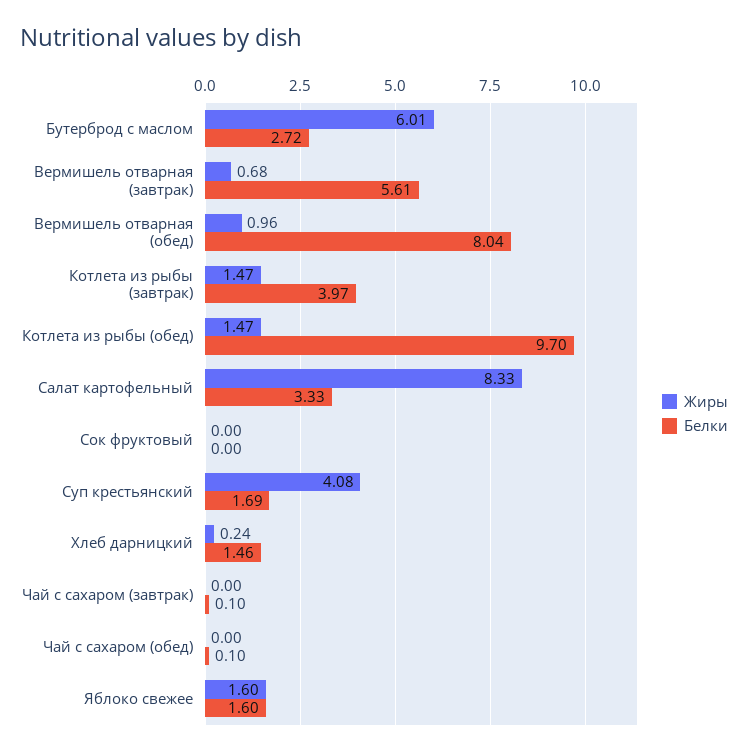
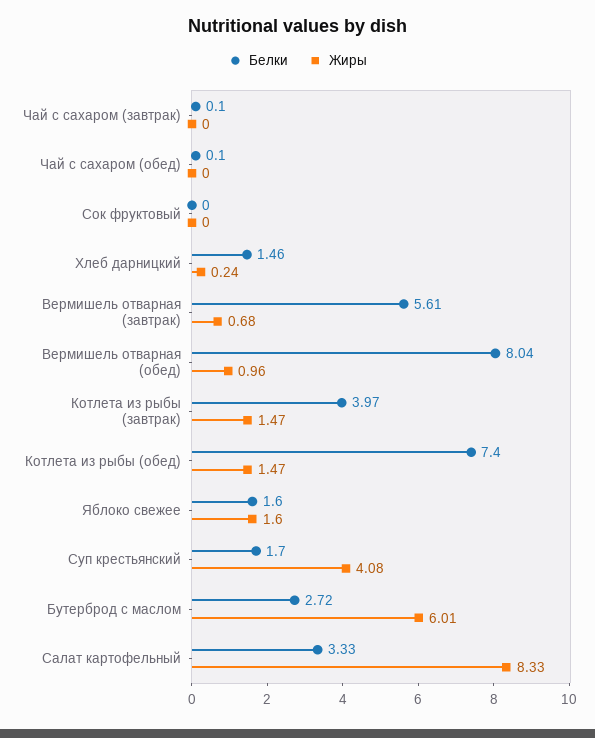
Белки, Котлета из рыбы (обед): 9.7 -> 7.4
Белки, Суп крестьянский: 1.69 -> 1.7

